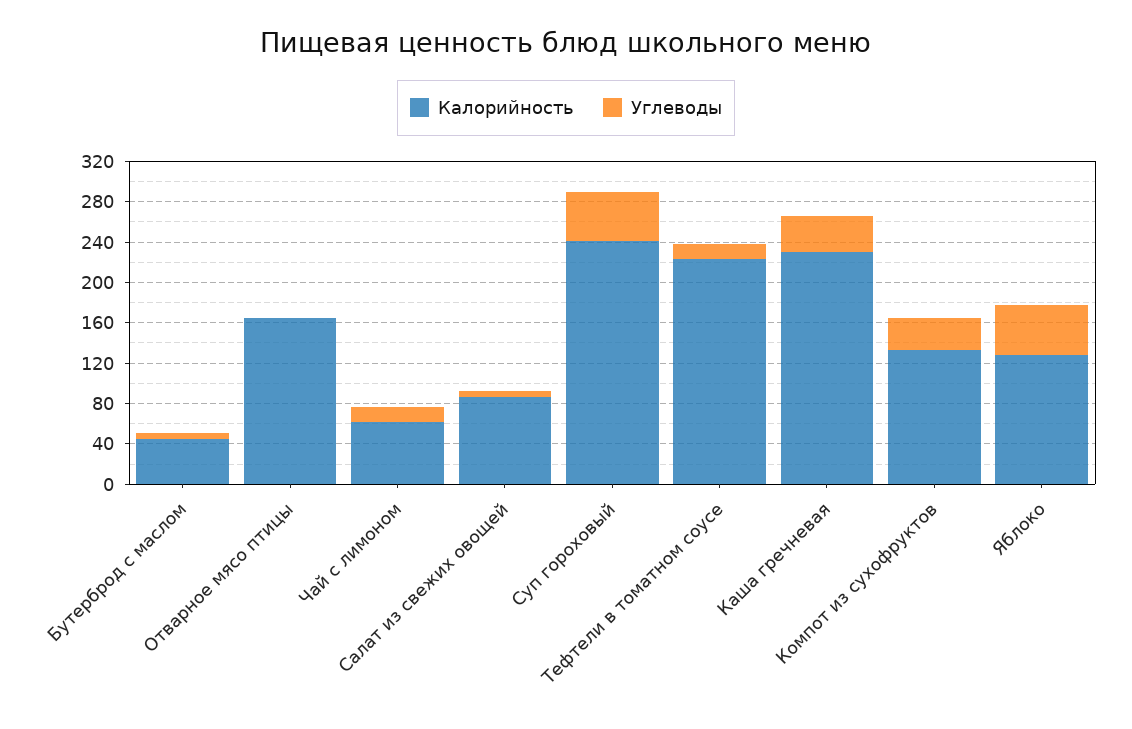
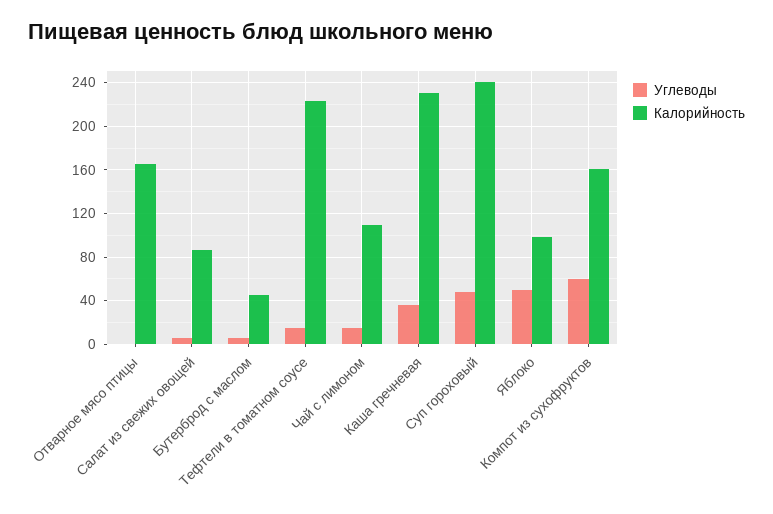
Калорийность, Чай с лимоном: 60 -> 110
Калорийность, Компот из сухофруктов: 130 -> 160
Углеводы, Компот из сухофруктов: 30 -> 60
Калорийность, Яблоко: 130 -> 100

